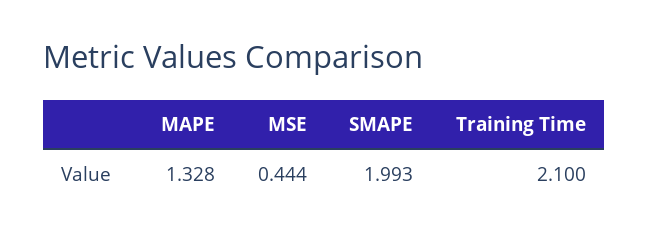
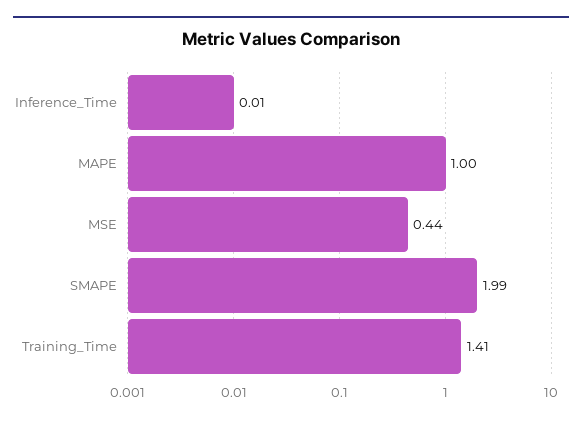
MAPE: 1.328 -> 1
Training Time: 2.1 -> 1.41
Inference_Time: none -> 0.01

